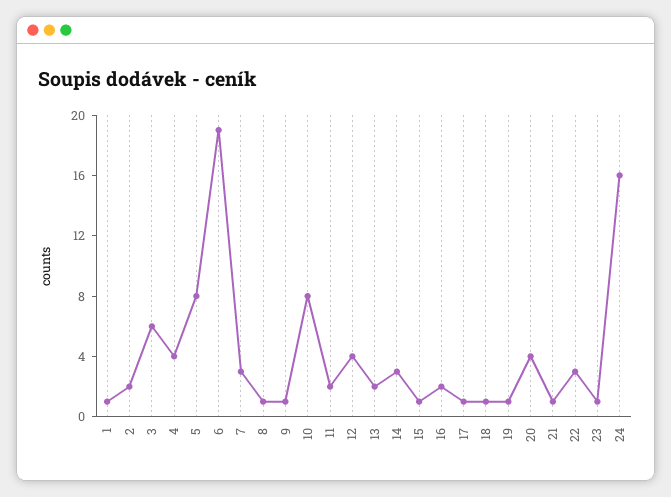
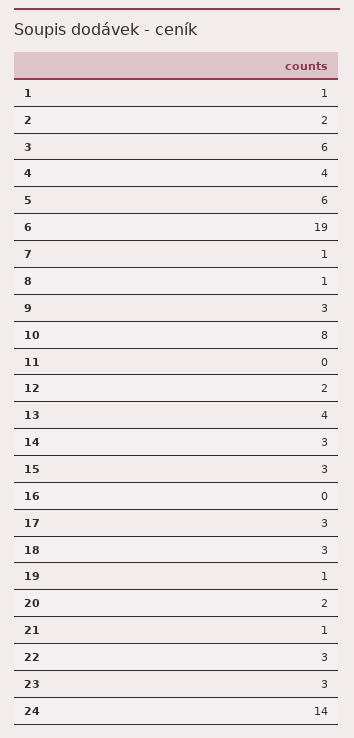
5: 8 -> 6
7: 3 -> 1
9: 1 -> 3
11: 2 -> 0
12: 4 -> 2
13: 2 -> 4
15: 1 -> 3
16: 2 -> 0
17: 1 -> 3
18: 1 -> 3
20: 4 -> 2
23: 1 -> 3
24: 16 -> 14

